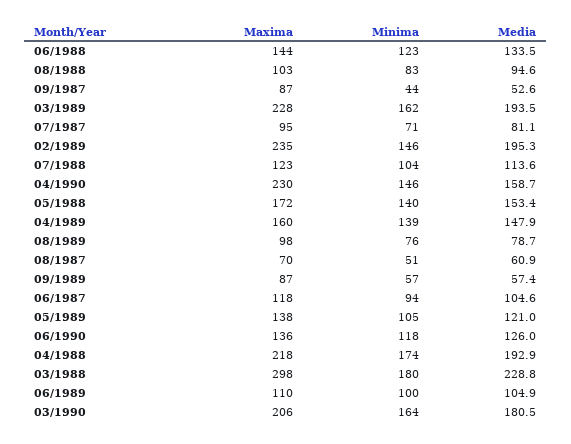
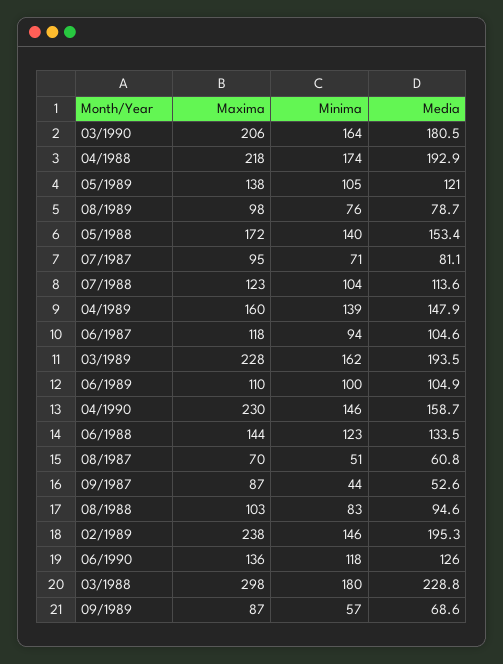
Maxima, 02/1989: 235 -> 238
Media, 08/1987: 60.9 -> 60.8
Media, 09/1989: 57.4 -> 68.6

